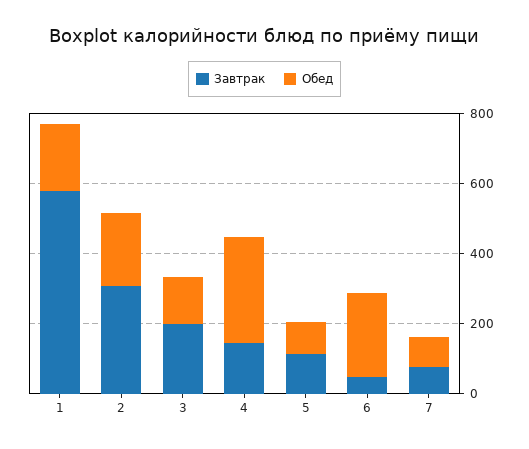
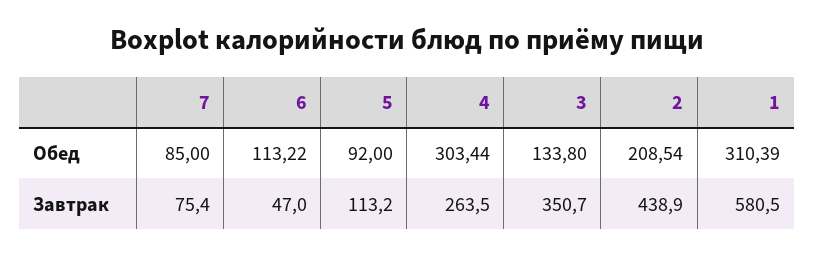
Обед, 1: 200 -> 310.39
Завтрак, 2: 300 -> 438.9
Завтрак, 3: 200 -> 350.7
Завтрак, 4: 150 -> 263.5
Обед, 6: 250 -> 113.22

